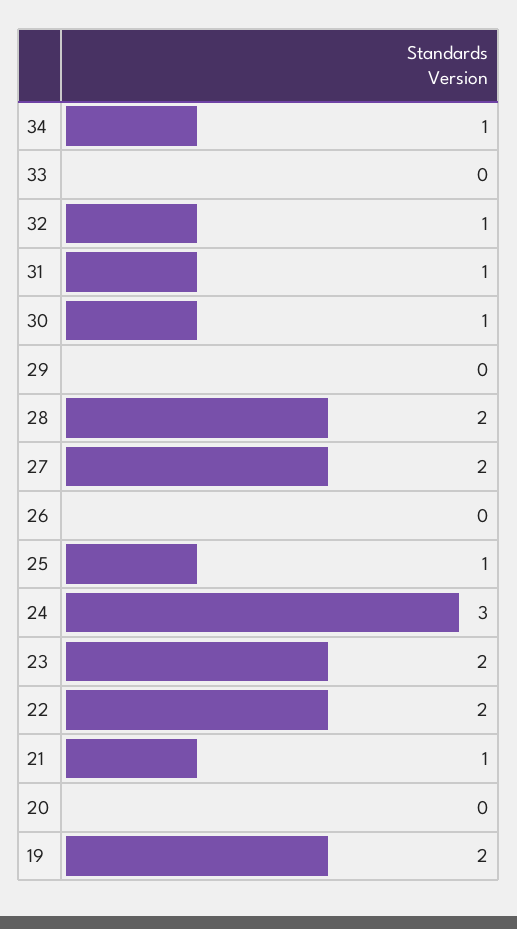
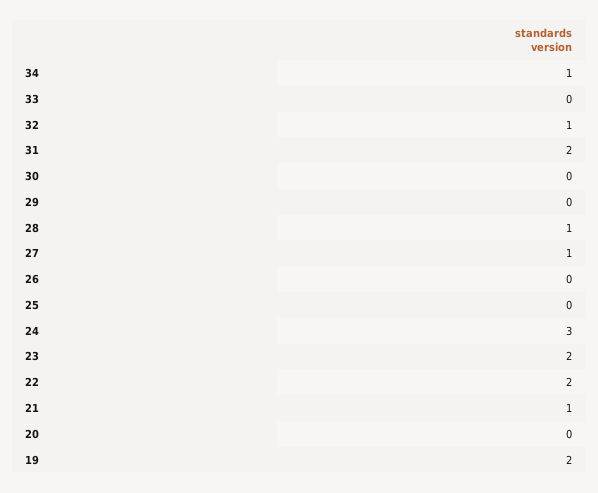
31: 1 -> 2
30: 1 -> 0
28: 2 -> 1
27: 2 -> 1
25: 1 -> 0

